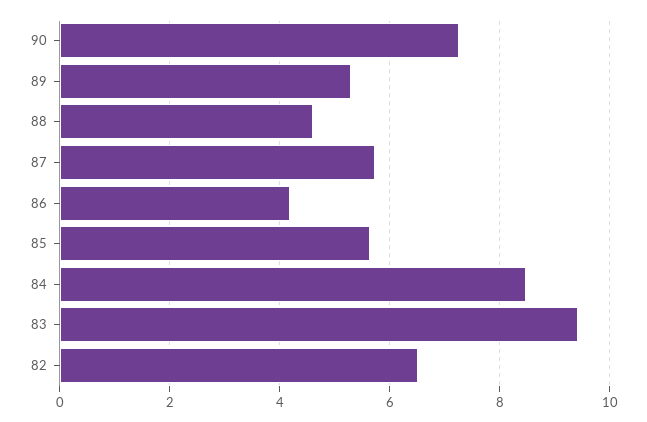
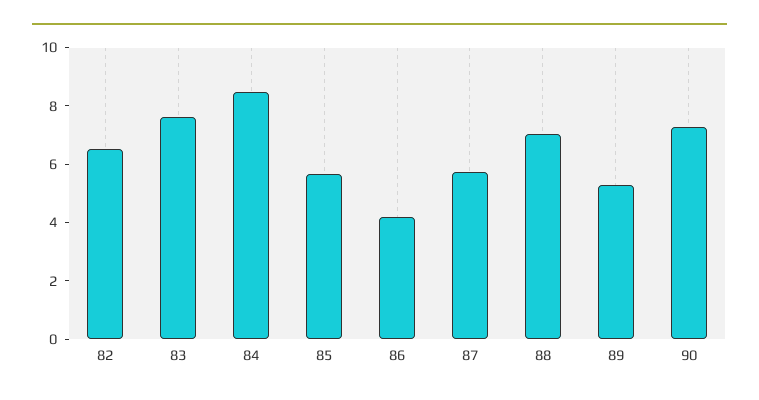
88: 4.6 -> 7
83: 9.4 -> 7.5

